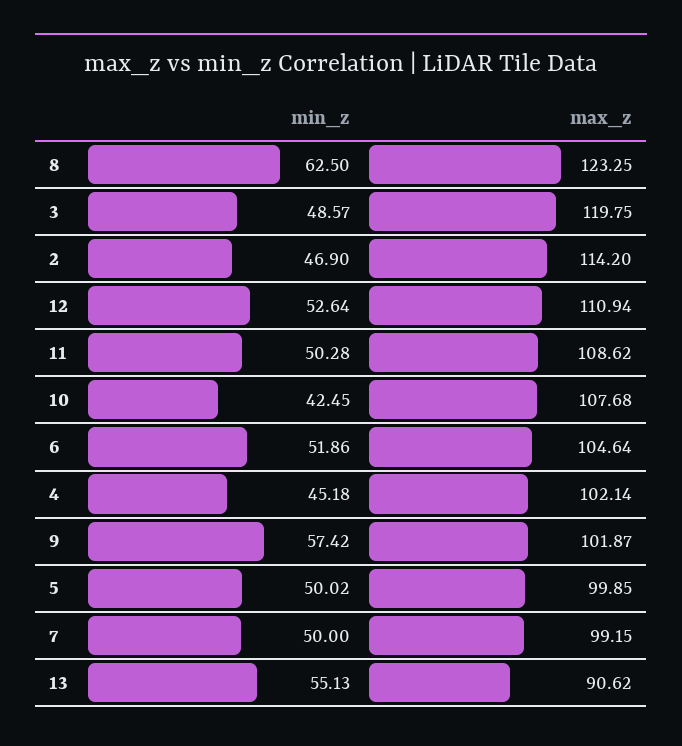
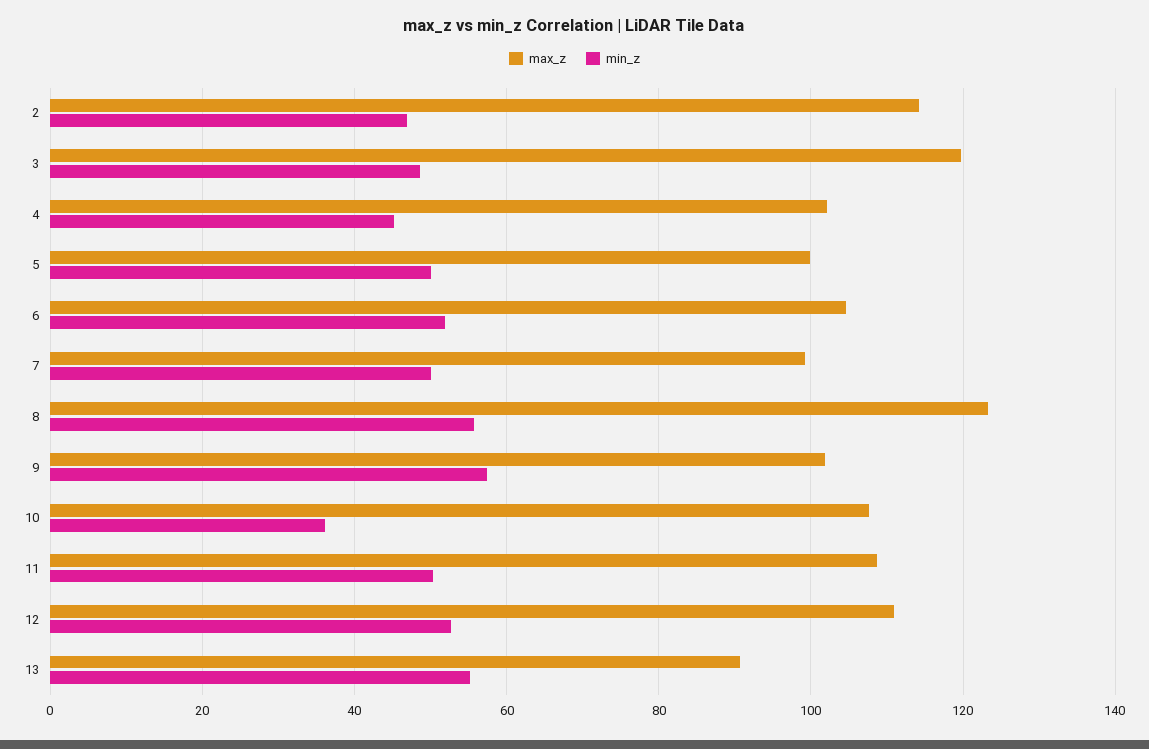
min_z, 8: 62.5 -> 56
min_z, 10: 42.45 -> 36

